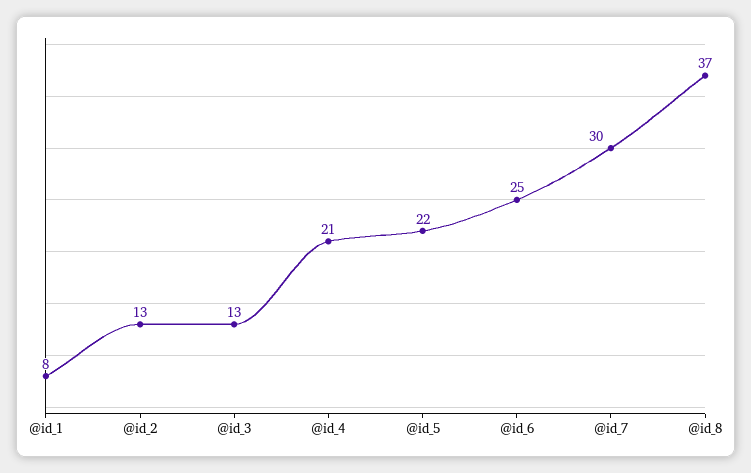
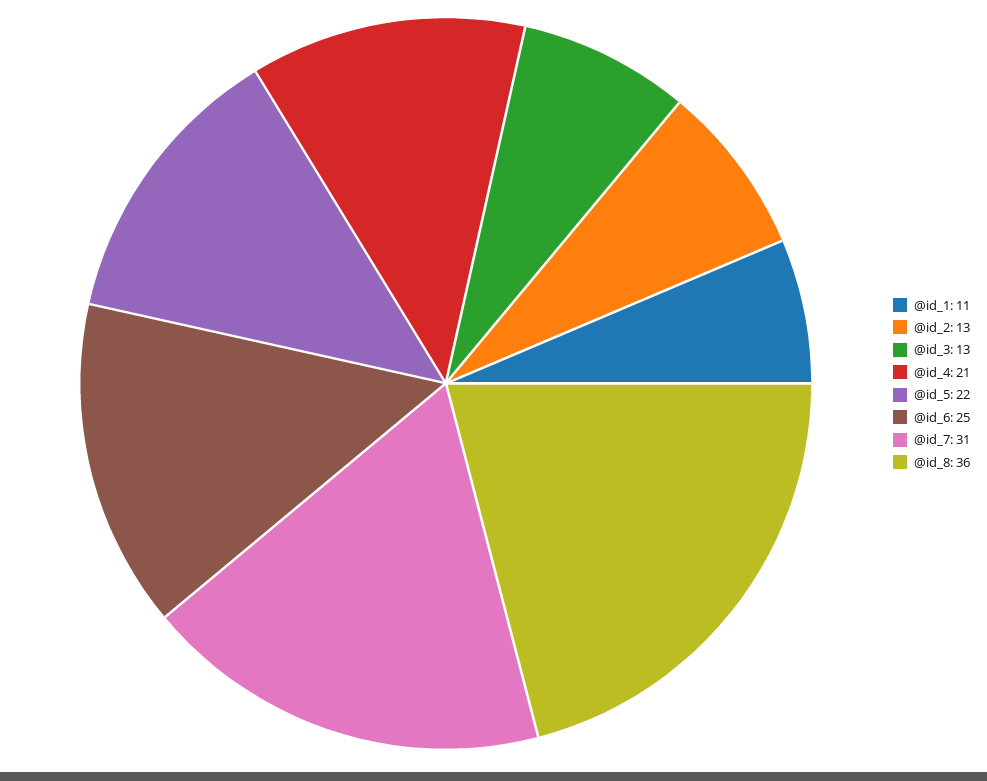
@id_1: 8 -> 11
@id_7: 30 -> 31
@id_8: 37 -> 36

